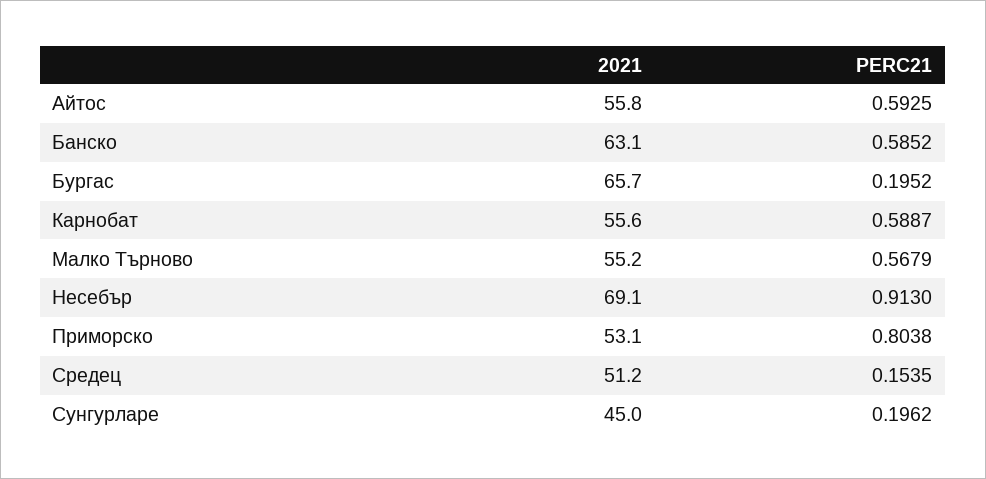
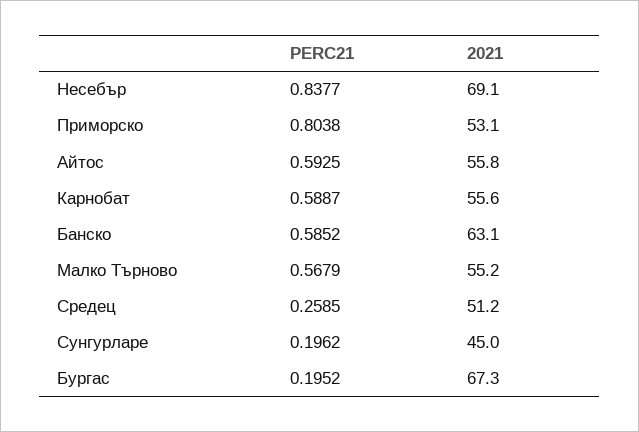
2021, Бургас: 65.7 -> 67.3
PERC21, Несебър: 0.913 -> 0.8377
PERC21, Средец: 0.1535 -> 0.2585

